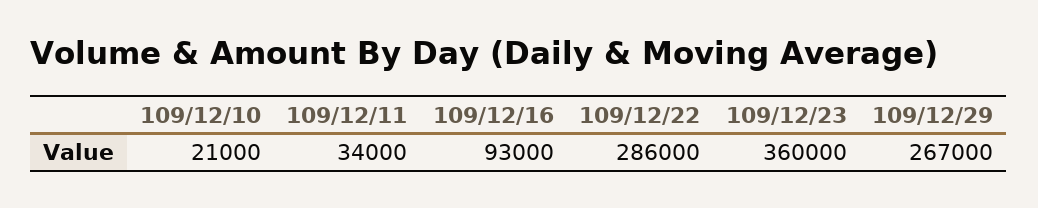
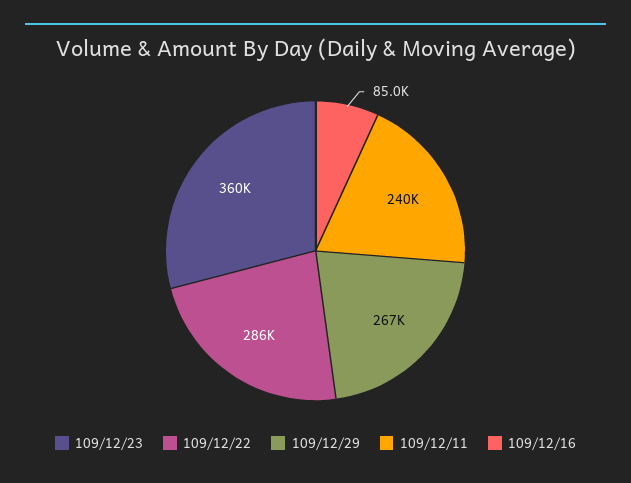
109/12/10: 21000 -> none
109/12/11: 34000 -> 240000
109/12/16: 93000 -> 85000

